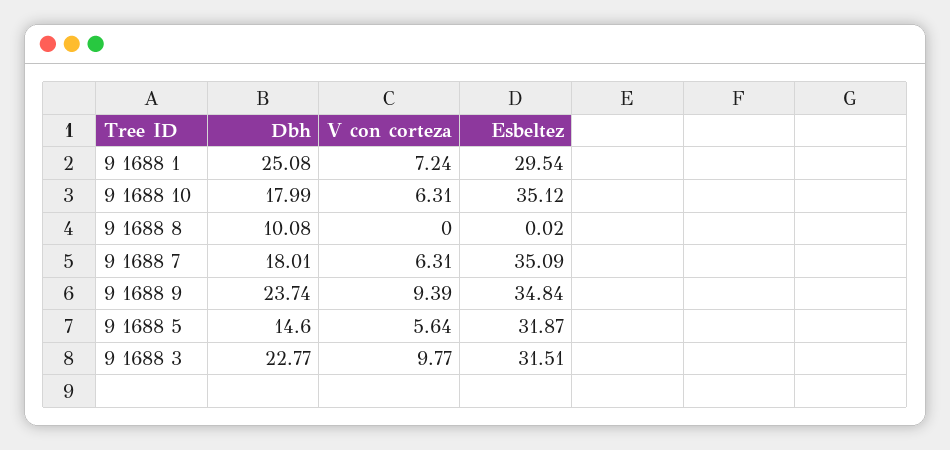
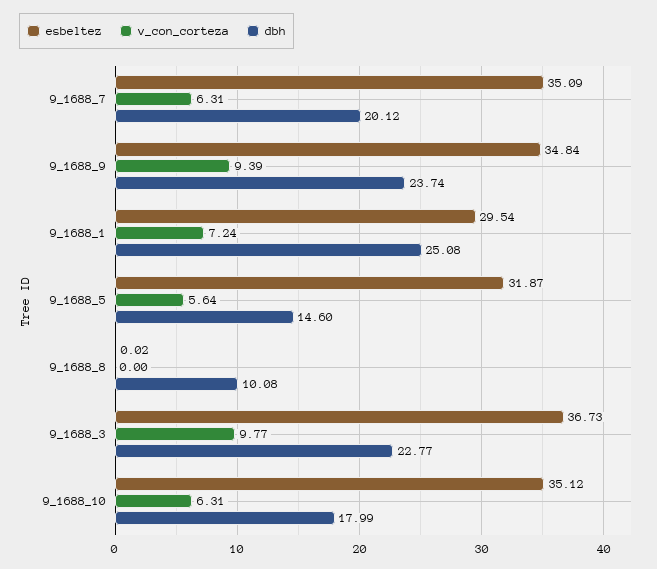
Dbh, 9 1688 7: 18.01 -> 20.12
Esbeltez, 9 1688 3: 31.51 -> 36.73

